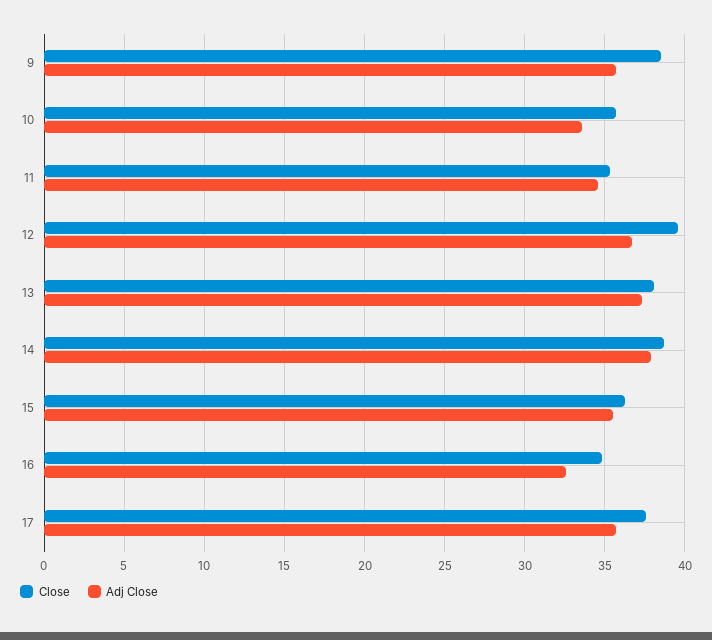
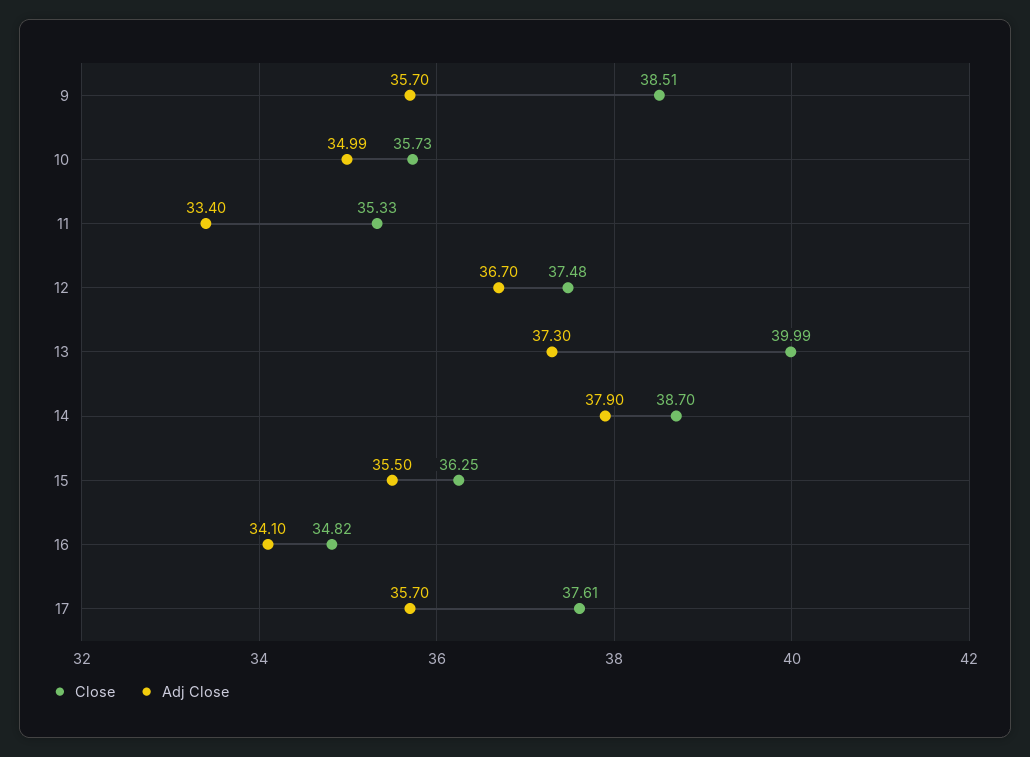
Adj Close, 10: 33.5 -> 34.99
Adj Close, 11: 34.5 -> 33.4
Close, 12: 39.5 -> 37.48
Close, 13: 38 -> 39.99
Adj Close, 16: 32.5 -> 34.1

